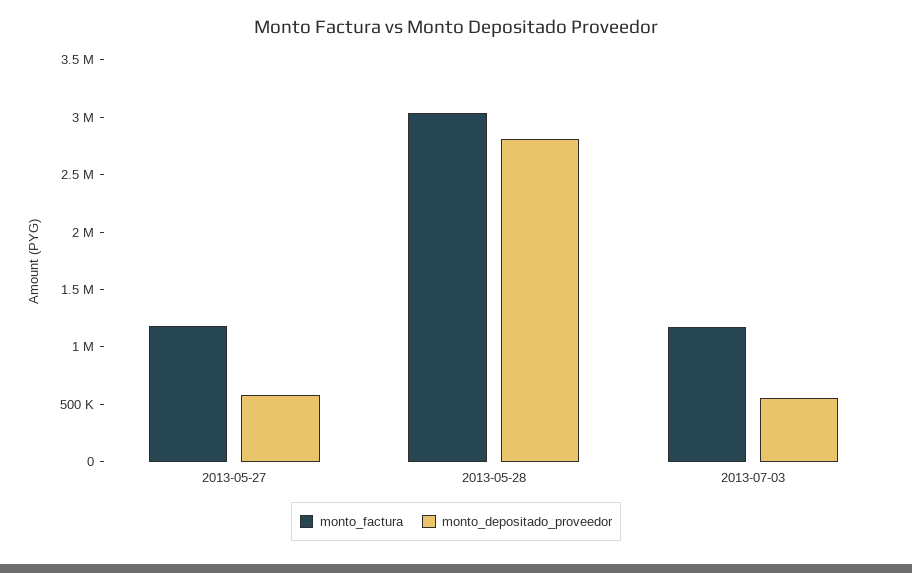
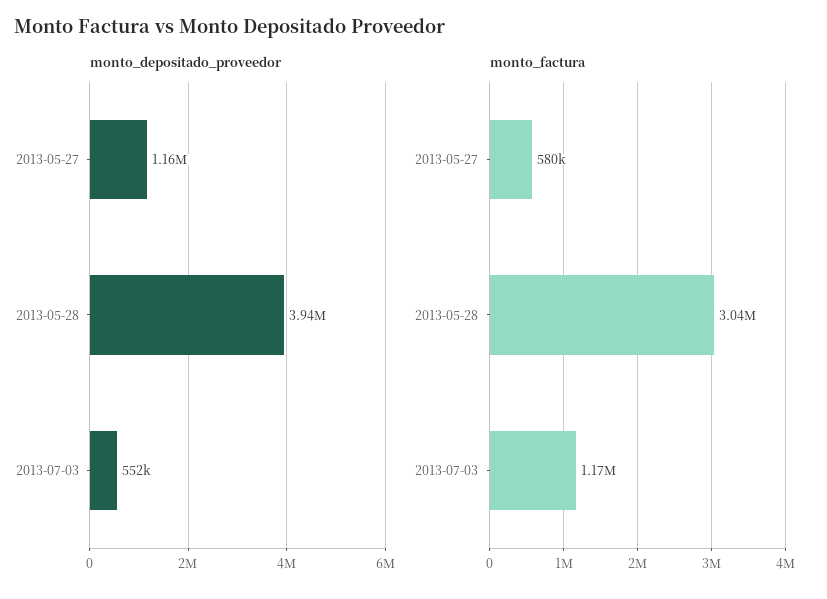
monto_factura, 2013-05-27: 1200000 -> 580000
monto_depositado_proveedor, 2013-05-27: 600000 -> 1160000
monto_depositado_proveedor, 2013-05-28: 2800000 -> 3940000

